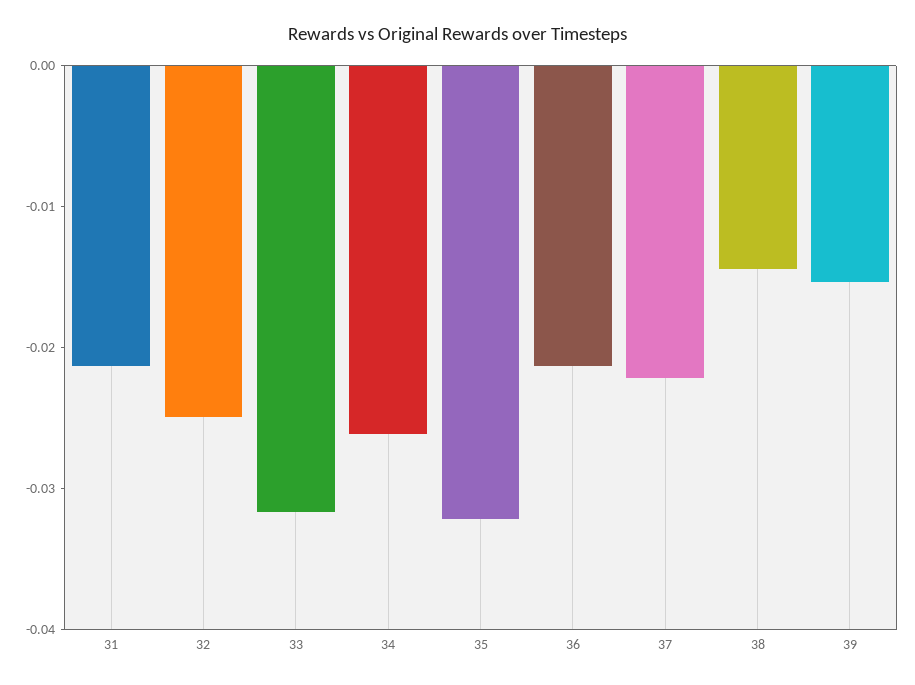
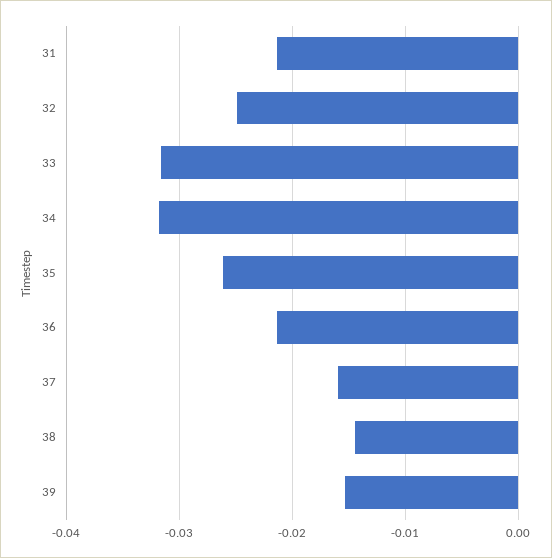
34: -0.026 -> -0.032
35: -0.032 -> -0.026
37: -0.022 -> -0.016

